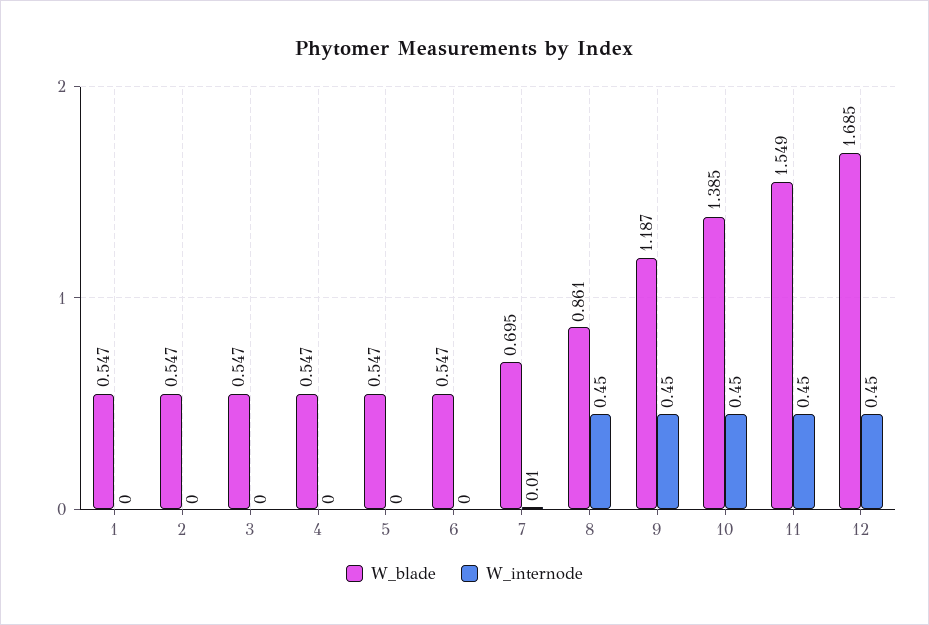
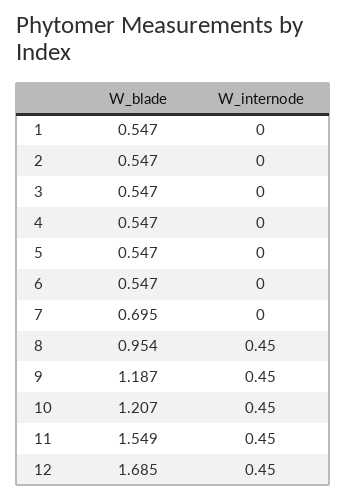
W_internode, 7: 0.01 -> 0
W_blade, 8: 0.861 -> 0.954
W_blade, 10: 1.385 -> 1.207

